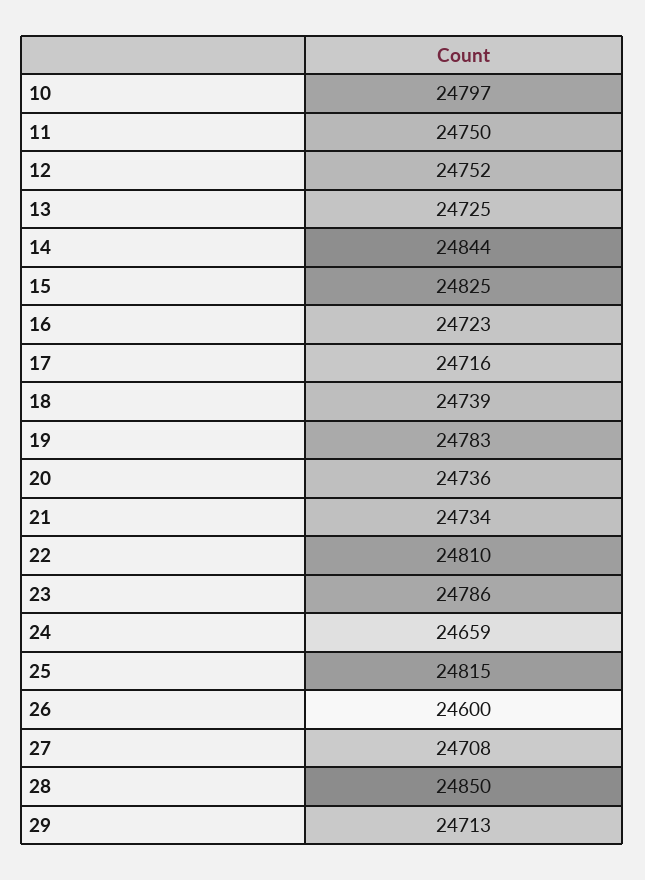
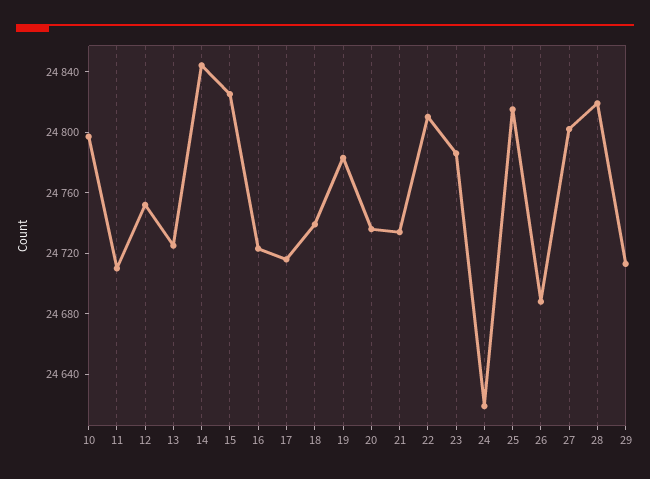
11: 24750 -> 24710
24: 24659 -> 24620
26: 24600 -> 24690
27: 24708 -> 24800
28: 24850 -> 24820

